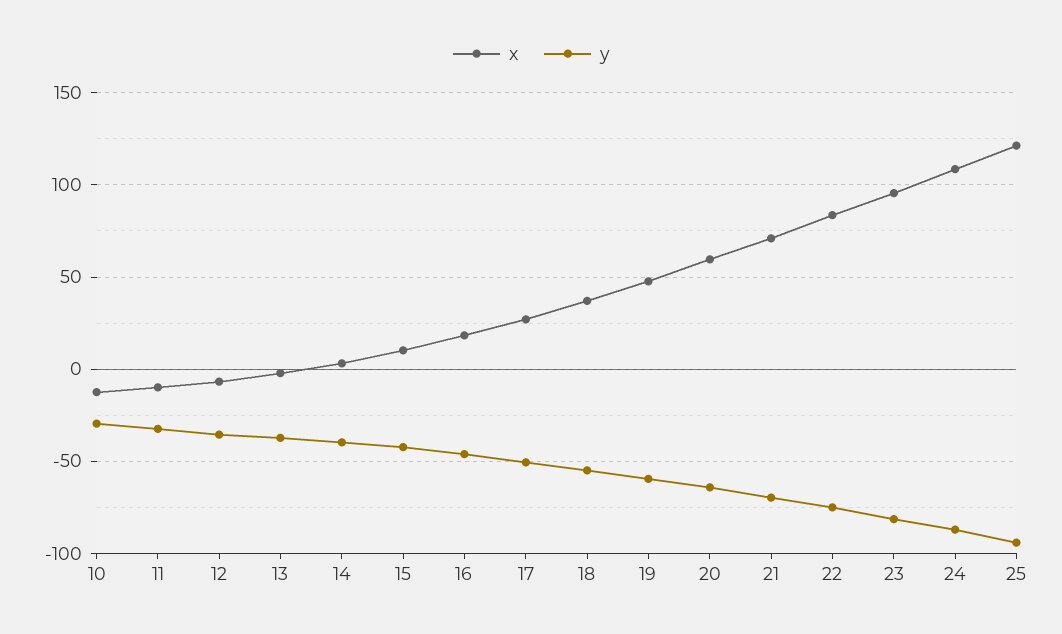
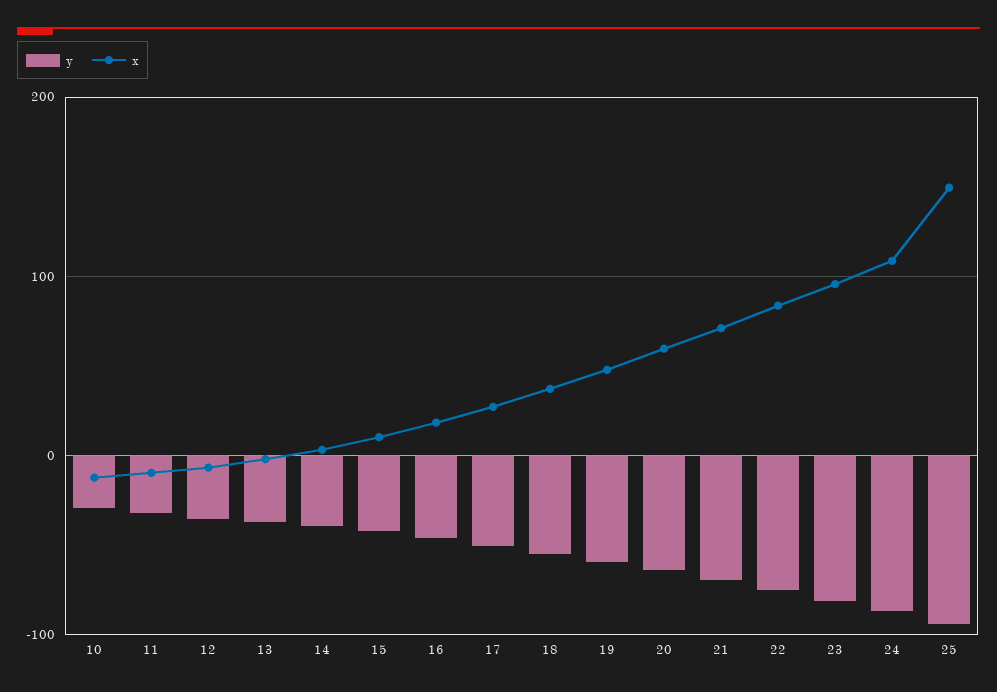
x, 25: 120 -> 150

